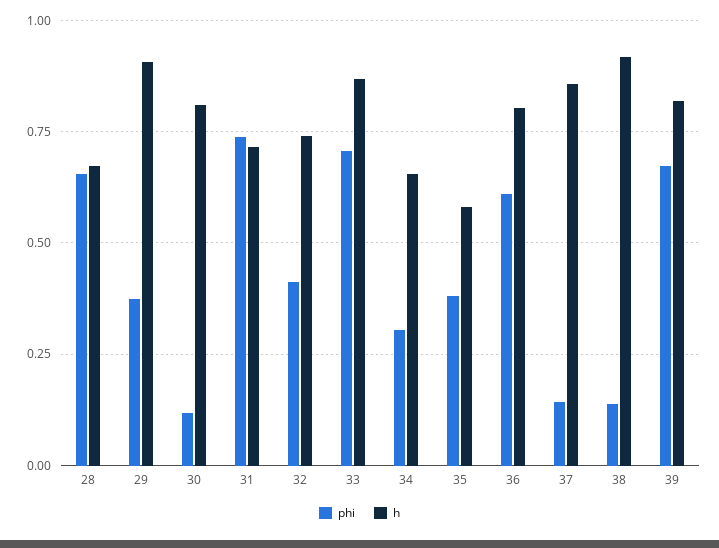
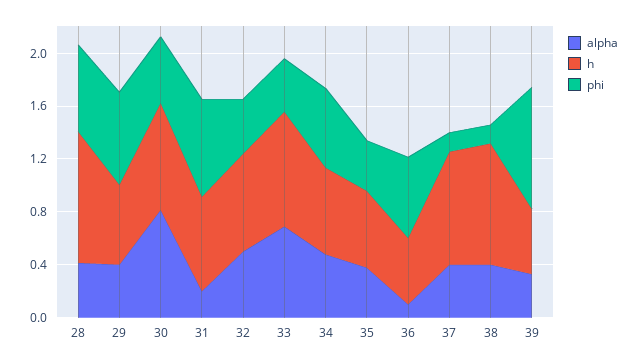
h, 28: 0.675 -> 1
phi, 29: 0.375 -> 0.7
h, 29: 0.9 -> 0.6
phi, 30: 0.125 -> 0.5
phi, 33: 0.7 -> 0.4
phi, 34: 0.3 -> 0.6
h, 36: 0.8 -> 0.5
phi, 39: 0.675 -> 0.9
h, 39: 0.825 -> 0.5
alpha, 28: none -> 0.4
alpha, 29: none -> 0.4
alpha, 30: none -> 0.8
alpha, 31: none -> 0.2
alpha, 32: none -> 0.5
alpha, 33: none -> 0.7
alpha, 34: none -> 0.5
alpha, 35: none -> 0.4
alpha, 36: none -> 0.1
alpha, 37: none -> 0.4
alpha, 38: none -> 0.4
alpha, 39: none -> 0.3

